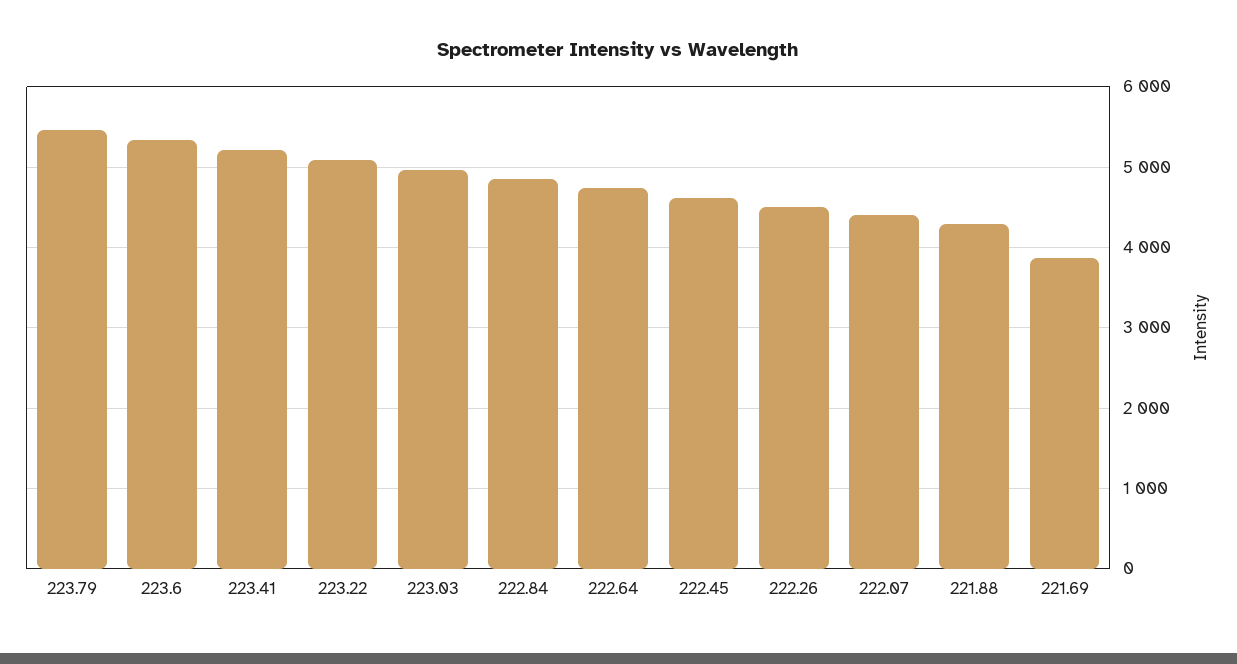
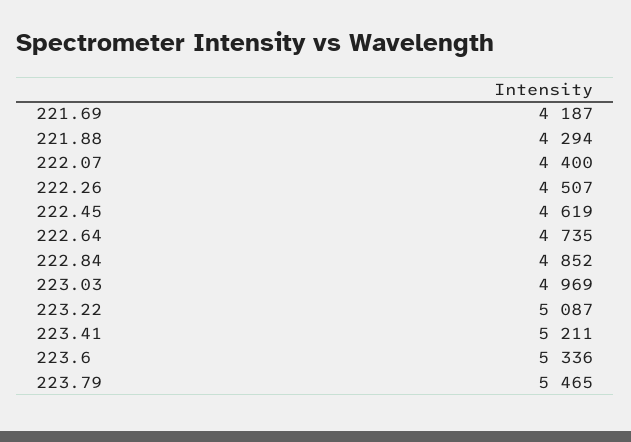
221.69: 3900 -> 4187

